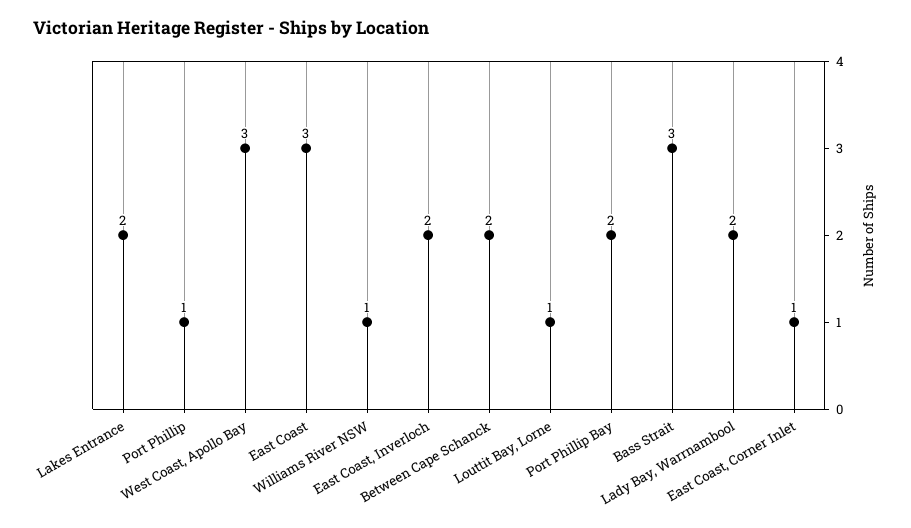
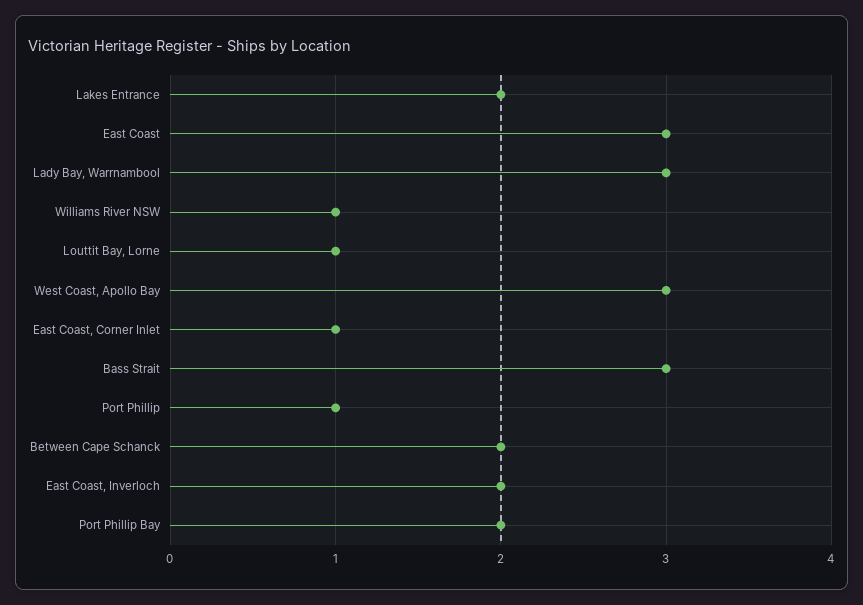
Lady Bay, Warrnambool: 2 -> 3

